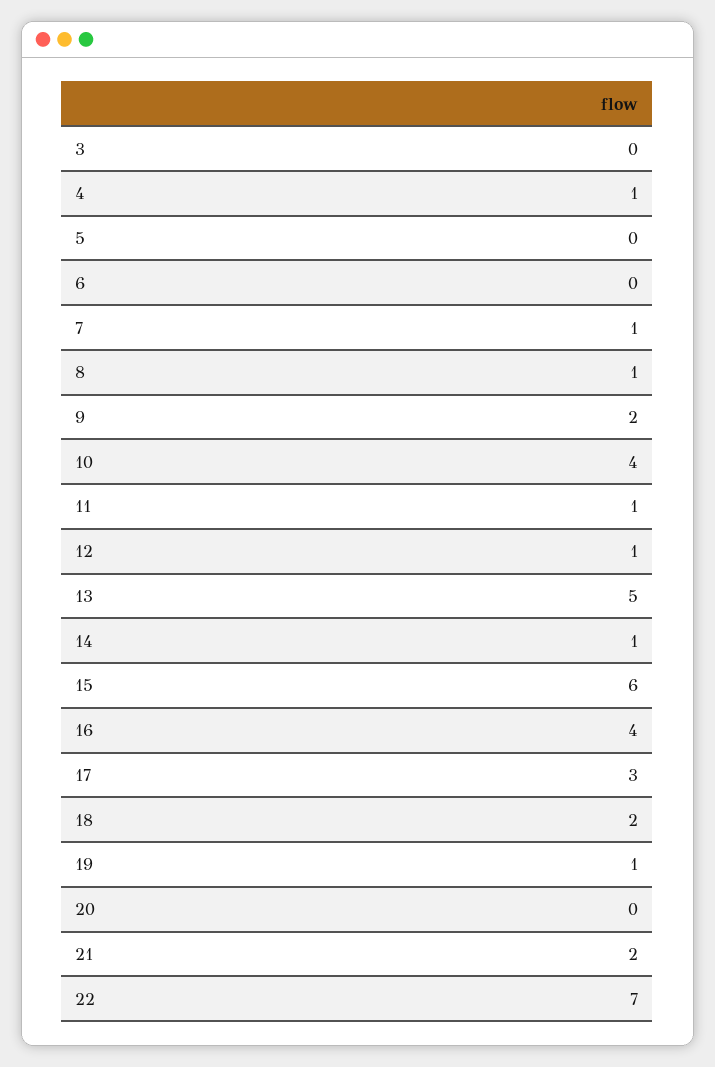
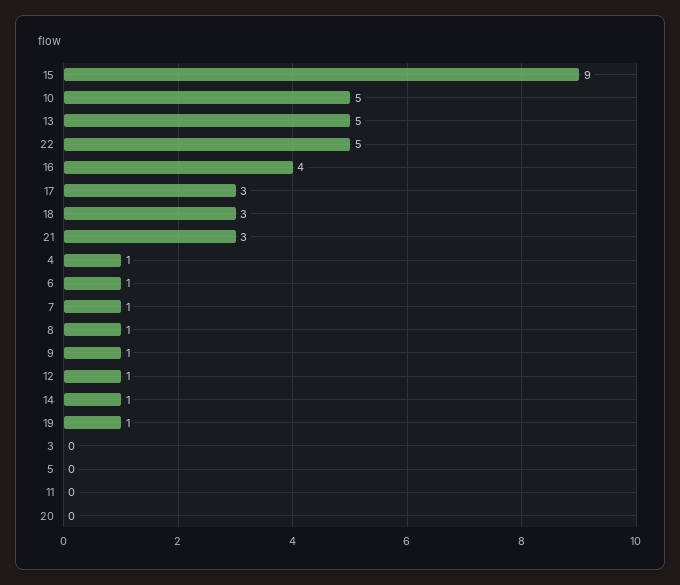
6: 0 -> 1
9: 2 -> 1
10: 4 -> 5
11: 1 -> 0
15: 6 -> 9
18: 2 -> 3
21: 2 -> 3
22: 7 -> 5

